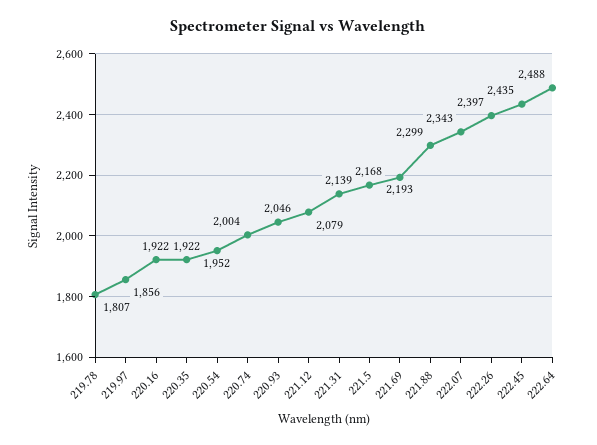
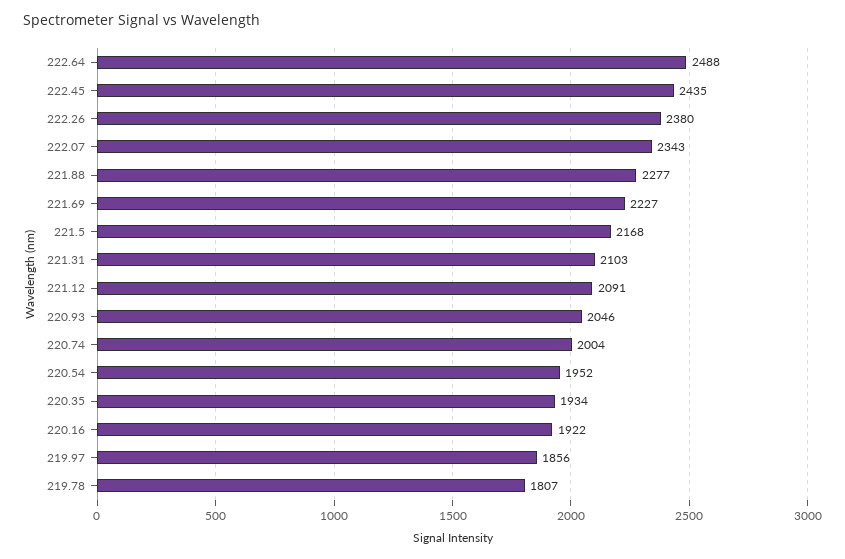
220.35: 1922 -> 1934
221.12: 2079 -> 2091
221.31: 2139 -> 2103
221.69: 2193 -> 2227
221.88: 2299 -> 2277
222.26: 2397 -> 2380

